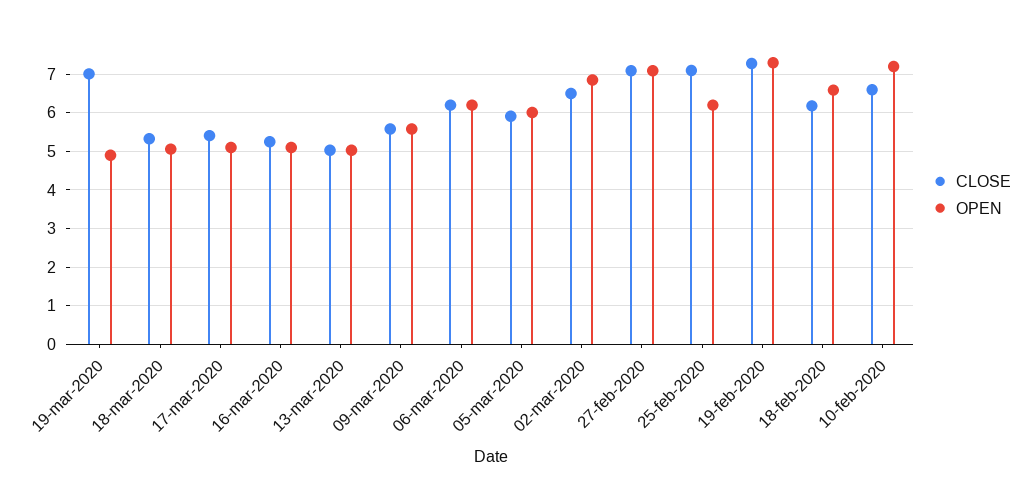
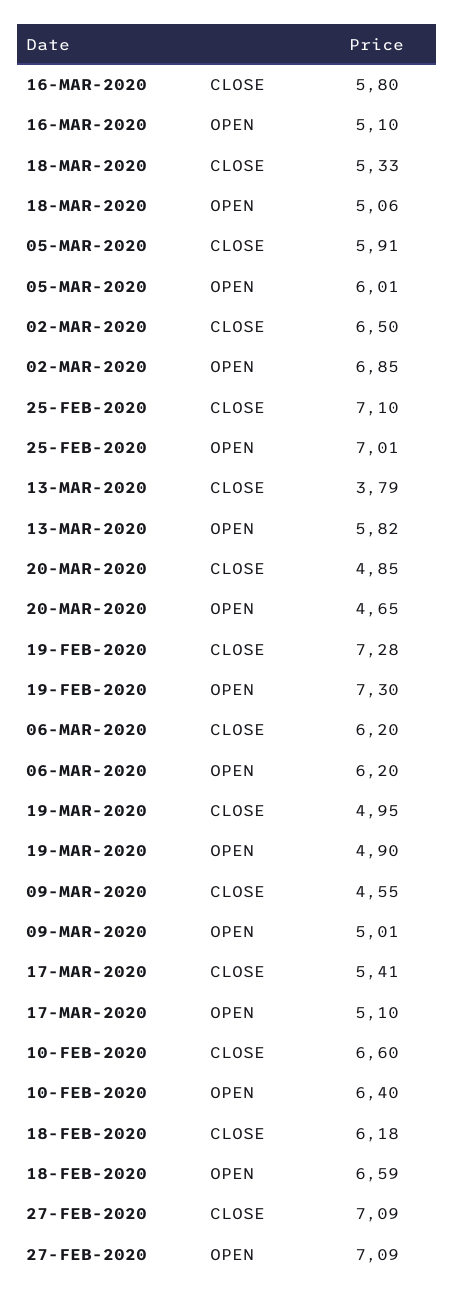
CLOSE, 19-mar-2020: 7 -> 4.95
CLOSE, 16-mar-2020: 5.2 -> 5.8
CLOSE, 13-mar-2020: 5 -> 3.79
OPEN, 13-mar-2020: 5 -> 5.82
CLOSE, 09-mar-2020: 5.6 -> 4.55
OPEN, 09-mar-2020: 5.6 -> 5.01
OPEN, 25-feb-2020: 6.2 -> 7.01
OPEN, 10-feb-2020: 7.2 -> 6.4
CLOSE, 20-MAR-2020: none -> 4.85
OPEN, 20-MAR-2020: none -> 4.65

